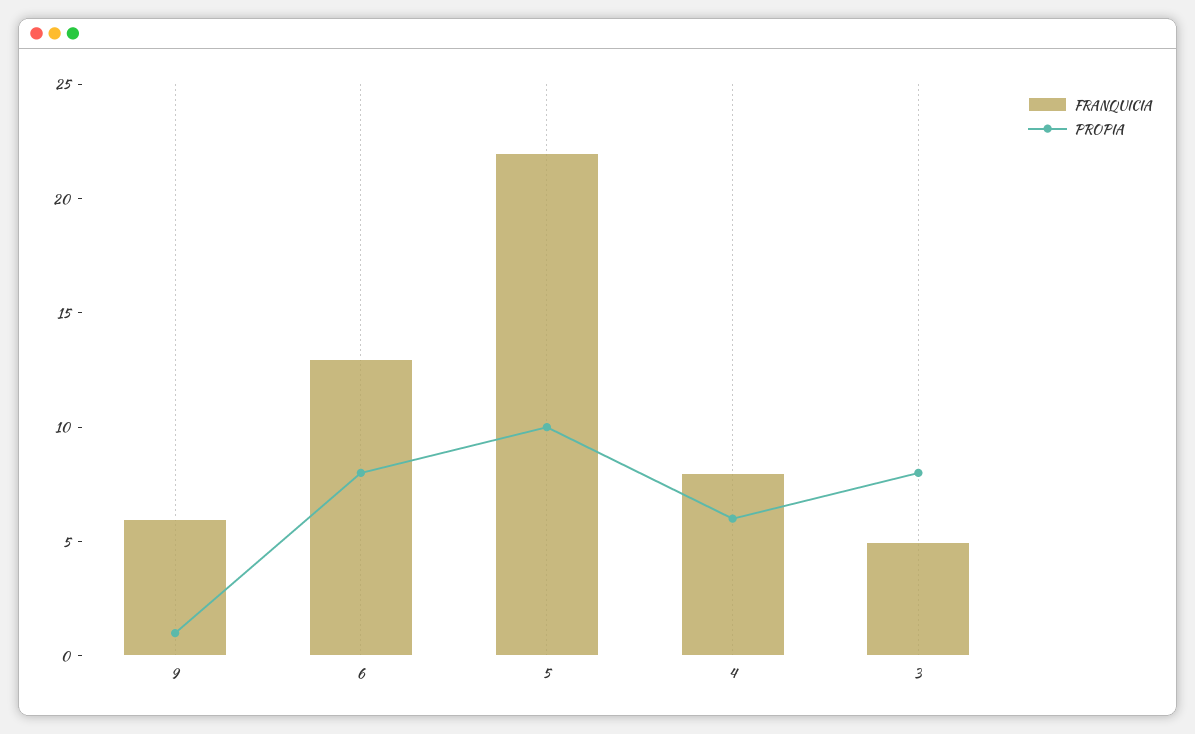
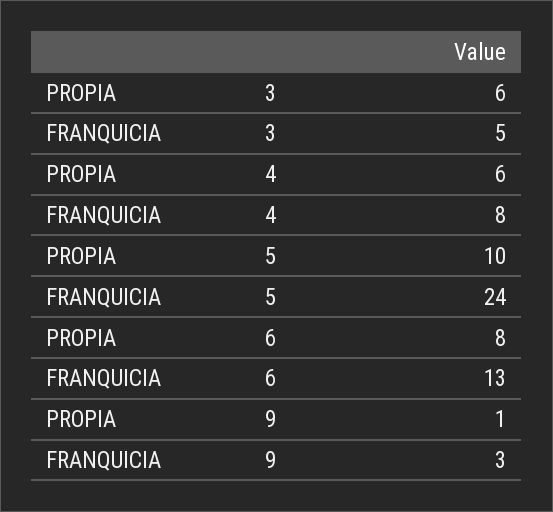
FRANQUICIA, 9: 6 -> 3
FRANQUICIA, 5: 22 -> 24
PROPIA, 3: 8 -> 6

